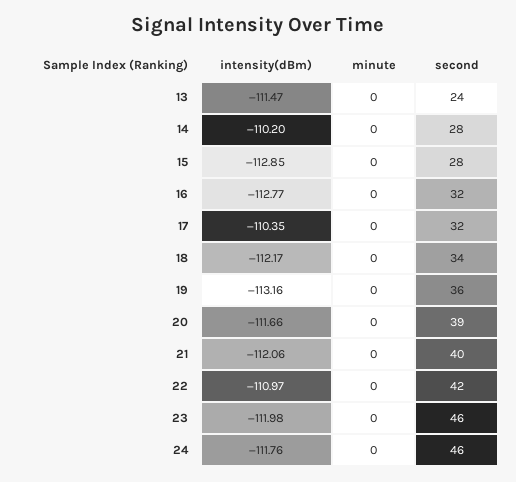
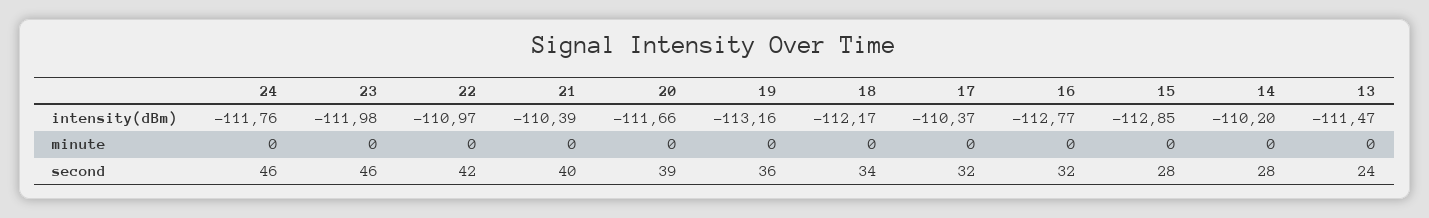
intensity(dBm), 17: -110.35 -> -110.37
intensity(dBm), 21: -112.06 -> -110.39

